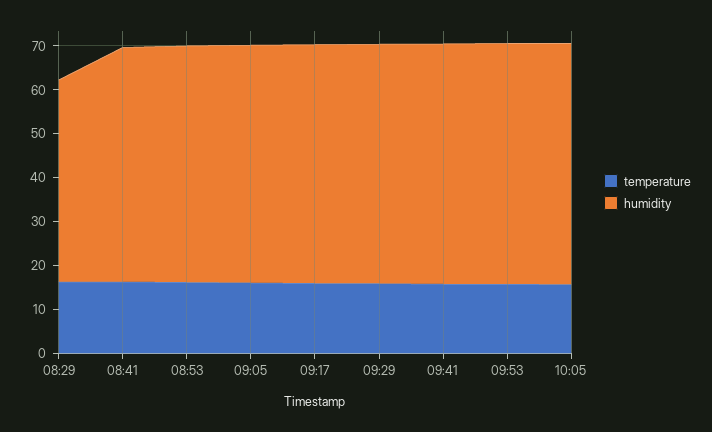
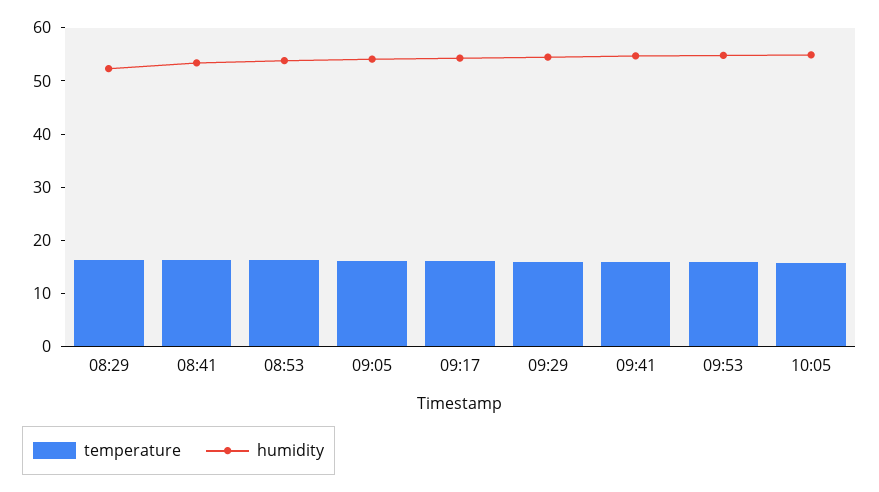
humidity, 08:29: 46 -> 52

